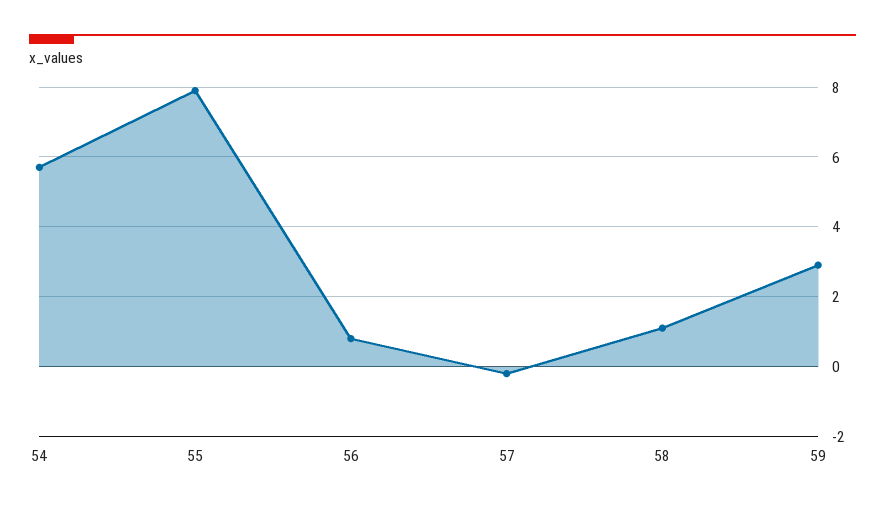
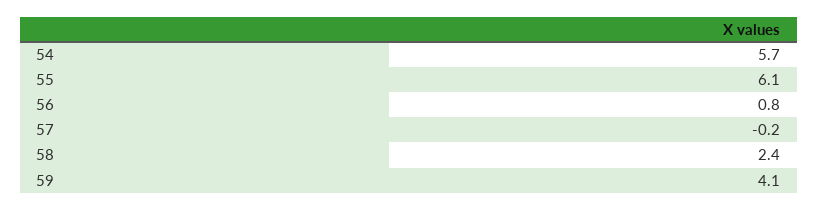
55: 8 -> 6.1
58: 1 -> 2.4
59: 3 -> 4.1

